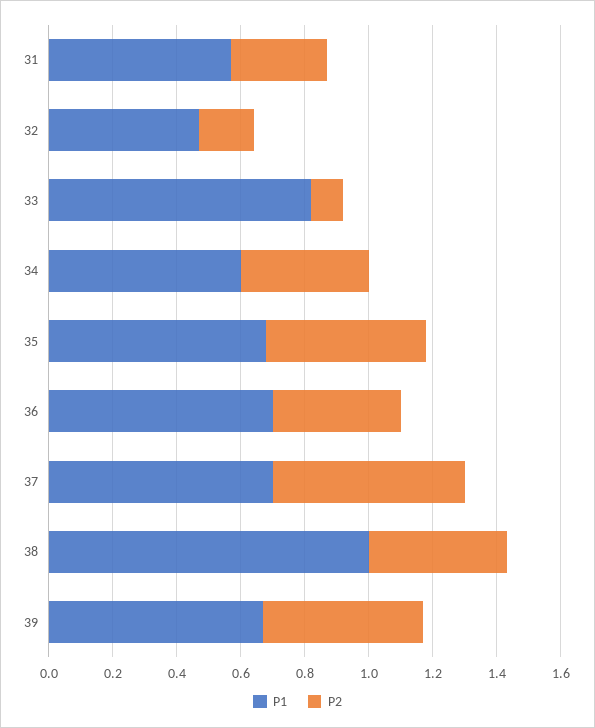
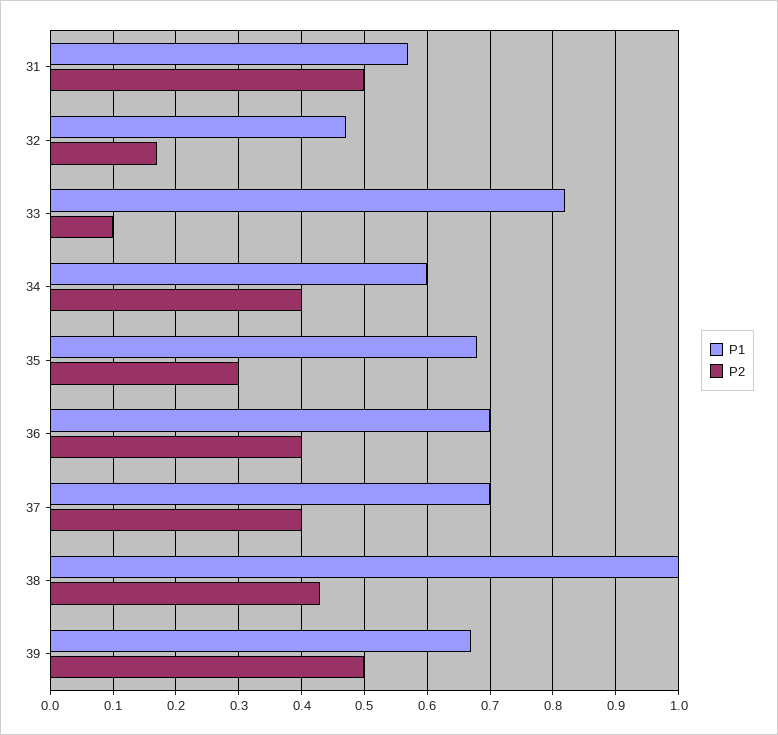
P2, 31: 0.3 -> 0.5
P2, 35: 0.5 -> 0.3
P2, 37: 0.6 -> 0.4

